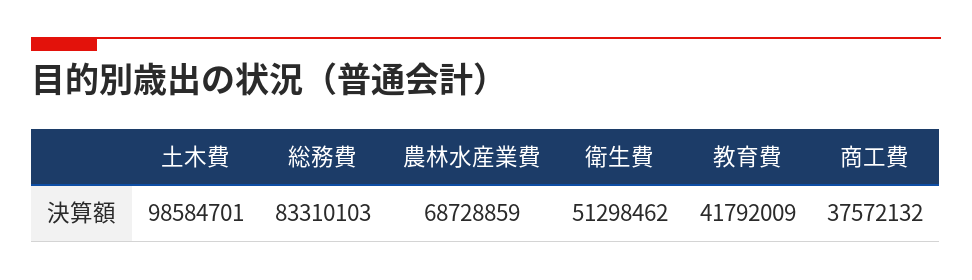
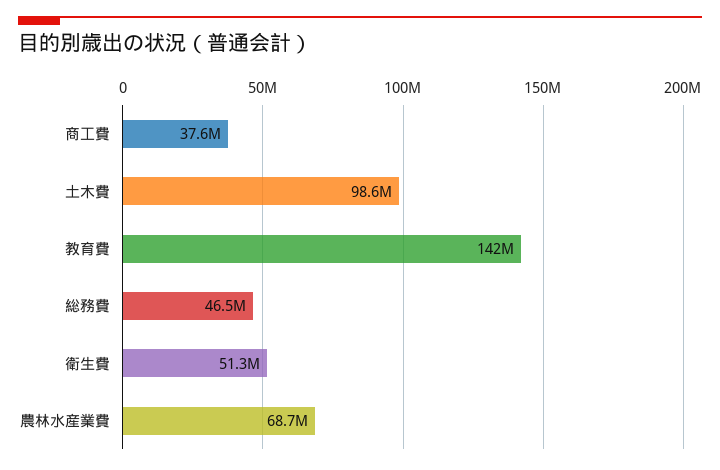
総務費: 83310103 -> 46500000
教育費: 41792009 -> 142000000

